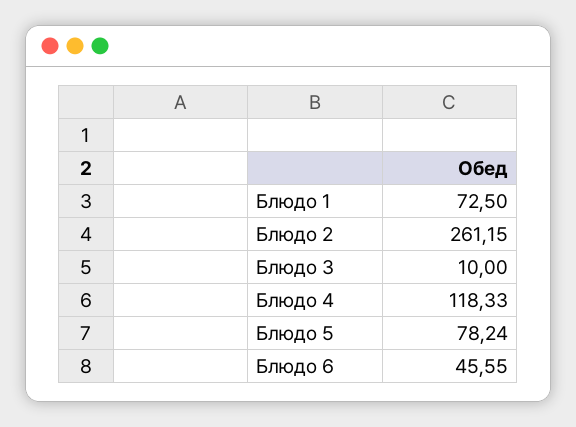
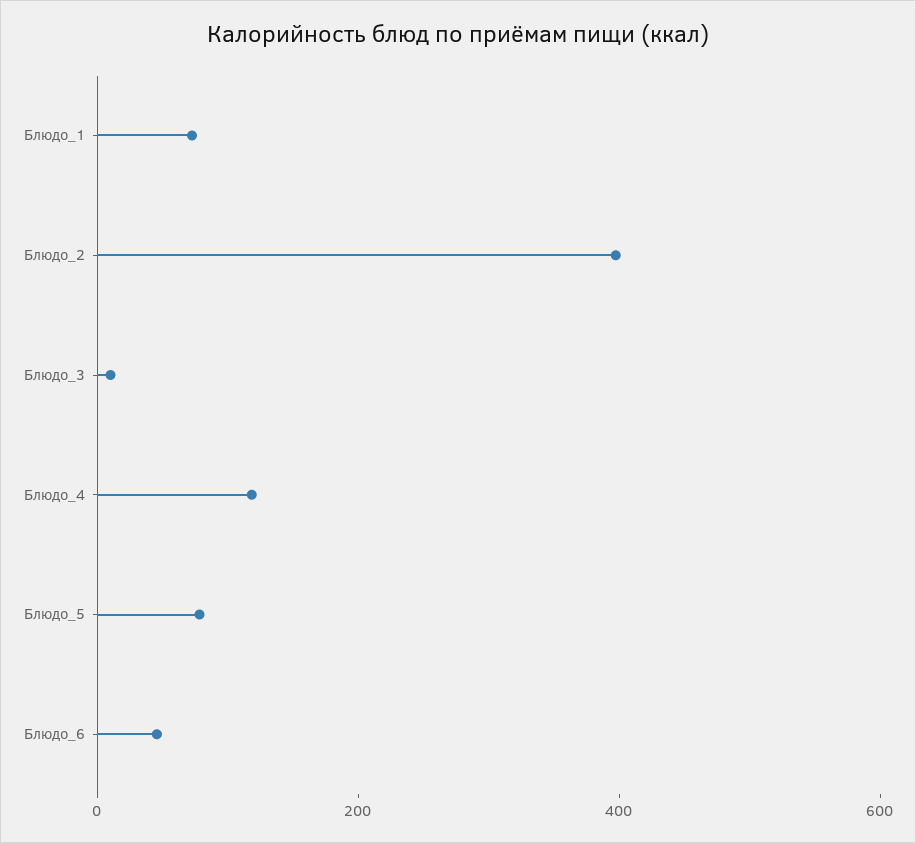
Блюдо 2: 261.15 -> 400

